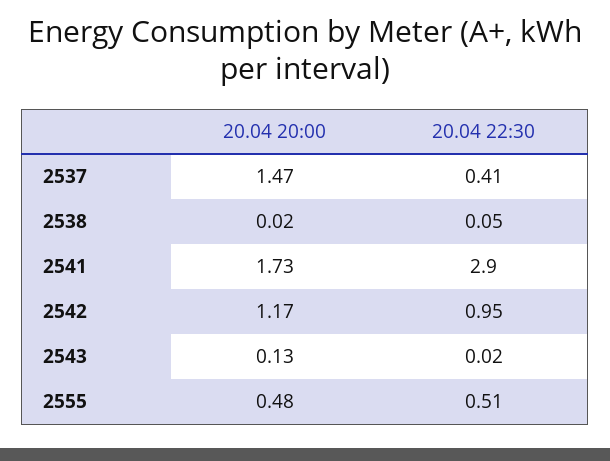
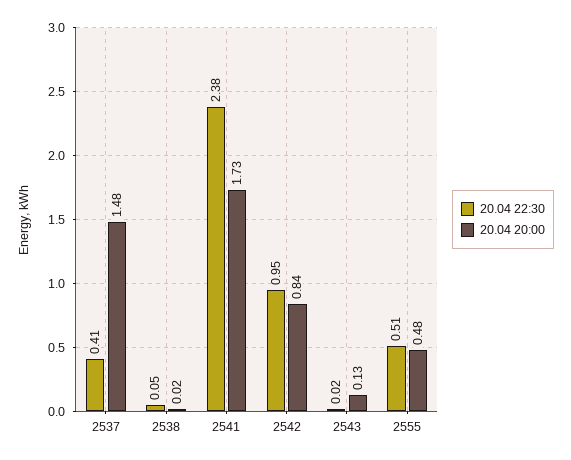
20.04 20:00, 2537: 1.47 -> 1.48
20.04 22:30, 2541: 2.9 -> 2.38
20.04 20:00, 2542: 1.17 -> 0.84

